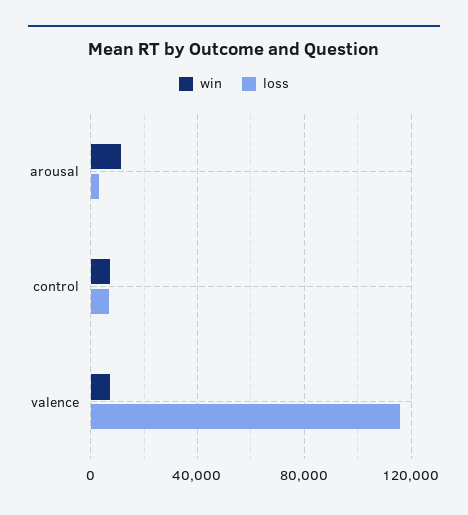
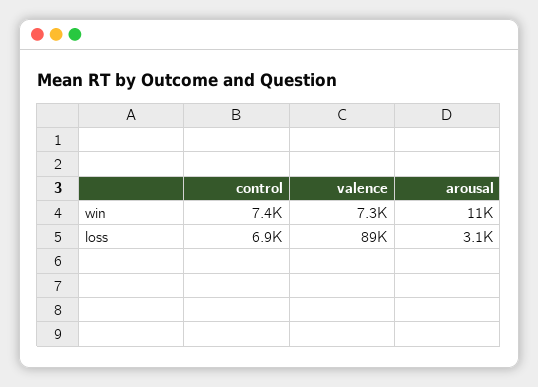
loss, valence: 115000 -> 89000

